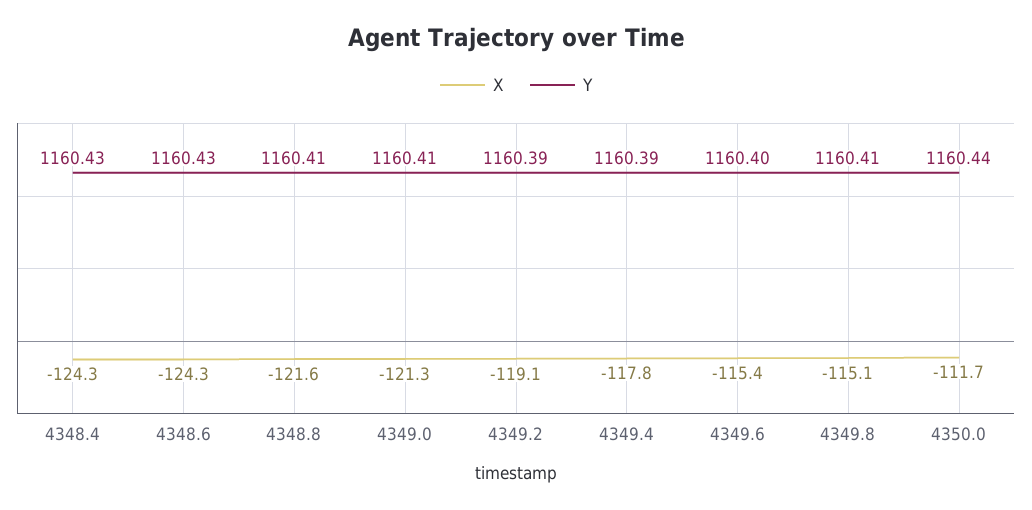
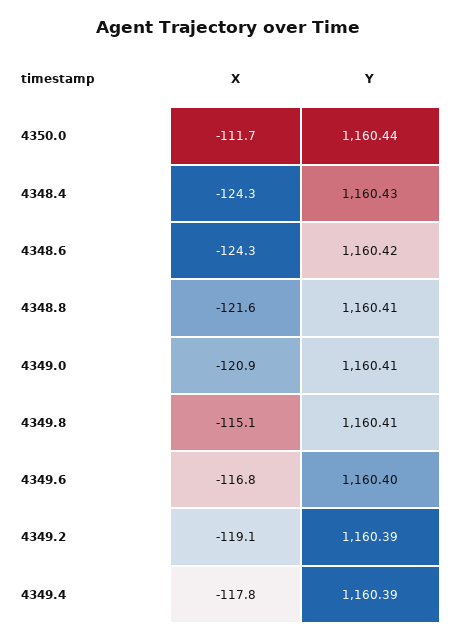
Y, 4348.6: 1160.43 -> 1160.42
X, 4349.0: -121.3 -> -120.9
X, 4349.6: -115.4 -> -116.8

